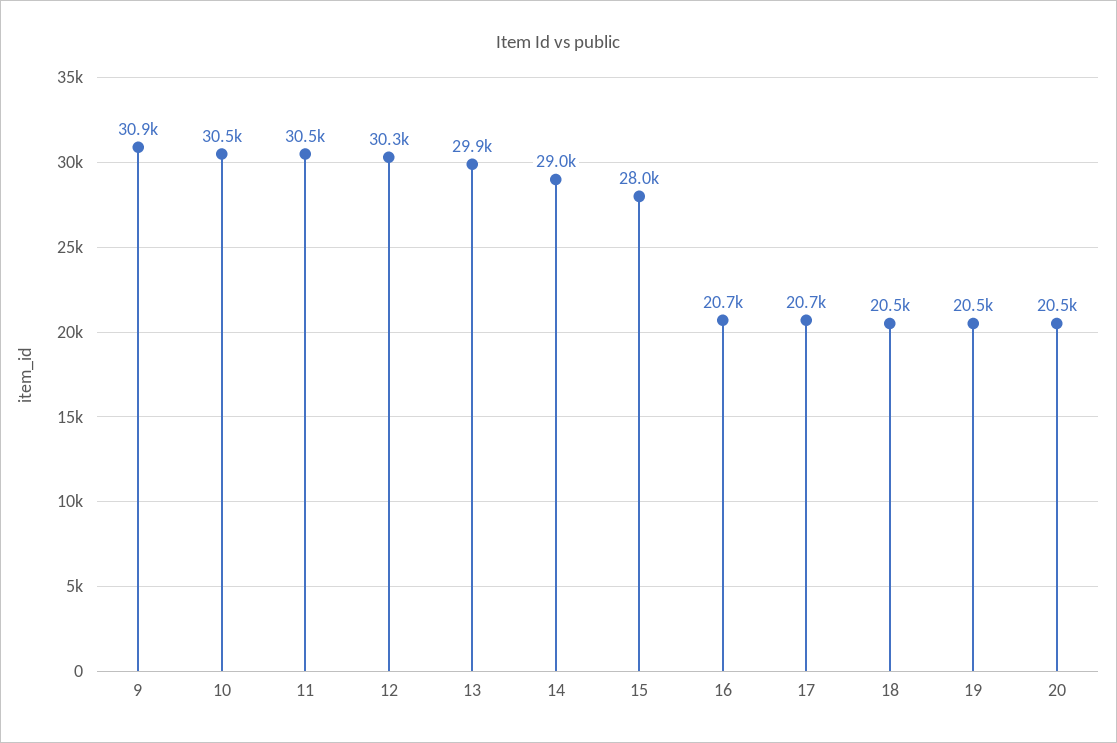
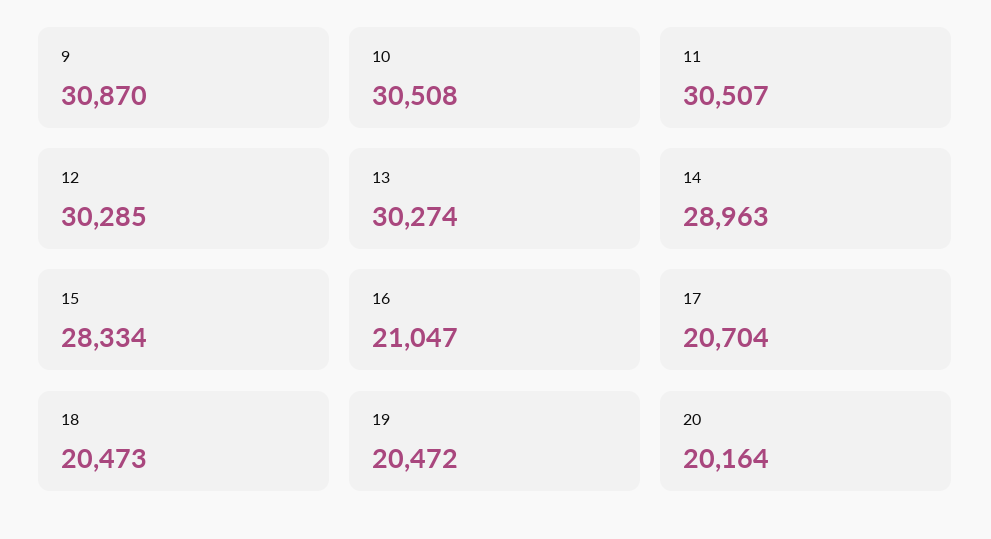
13: 29900 -> 30274
15: 28000 -> 28334
16: 20700 -> 21047
20: 20500 -> 20164

